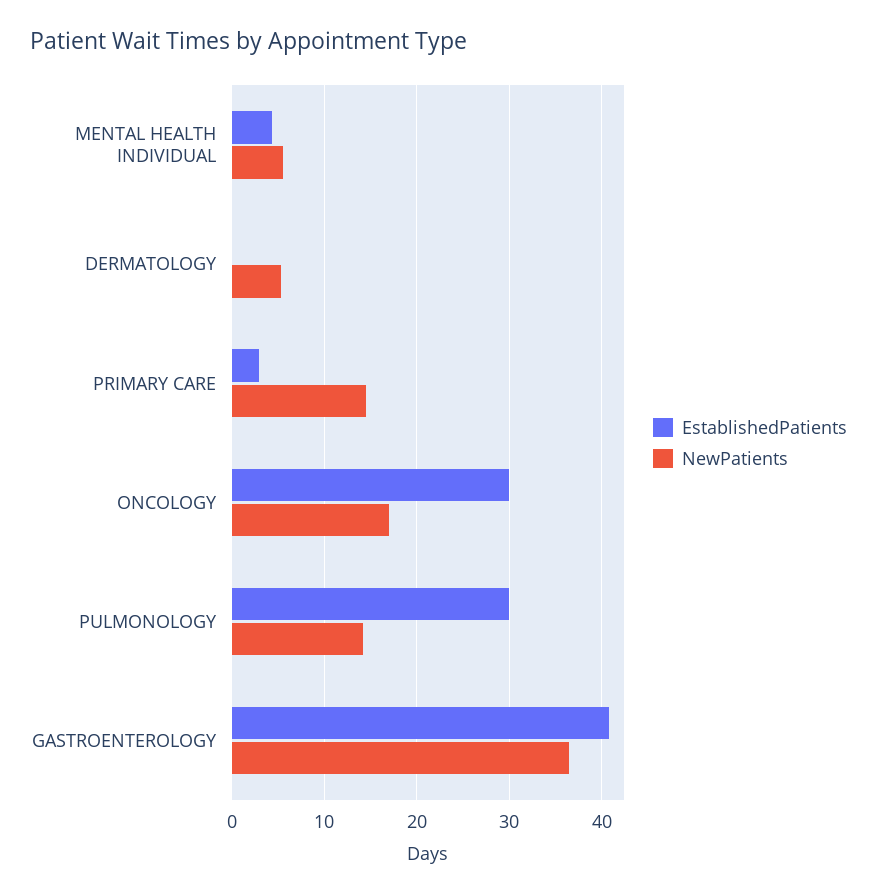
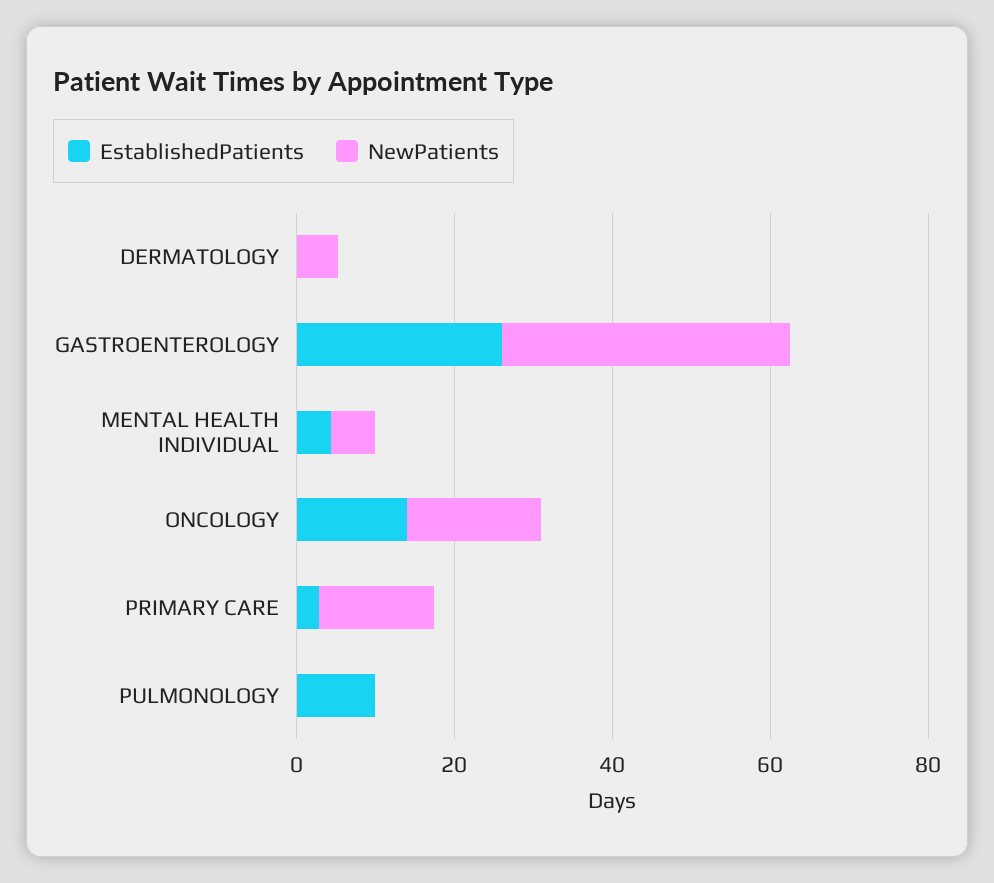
EstablishedPatients, ONCOLOGY: 30 -> 15
EstablishedPatients, PULMONOLOGY: 30 -> 10
NewPatients, PULMONOLOGY: 14 -> 0
EstablishedPatients, GASTROENTEROLOGY: 41 -> 25

